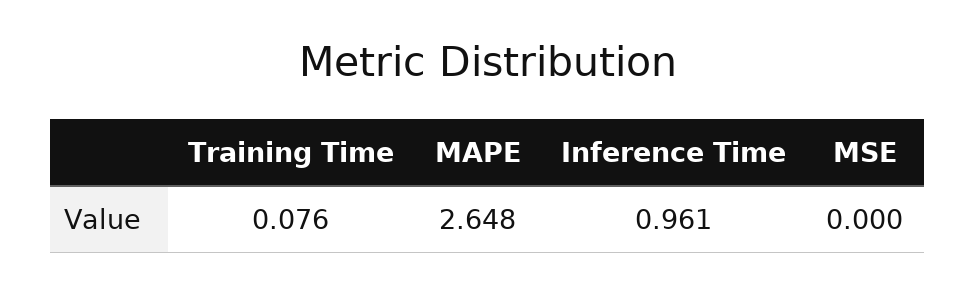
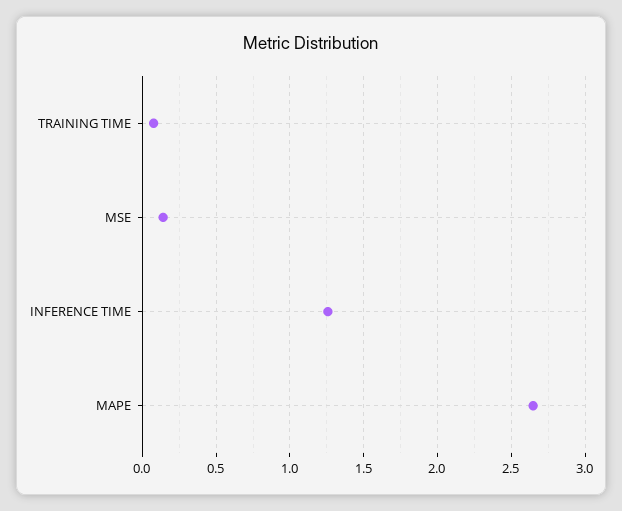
Inference Time: 0.961 -> 1.25
MSE: 0 -> 0.15

